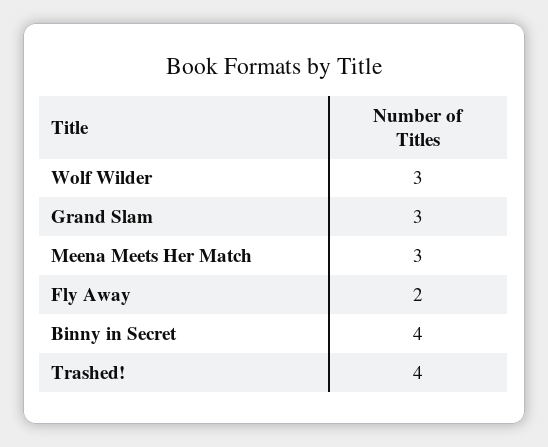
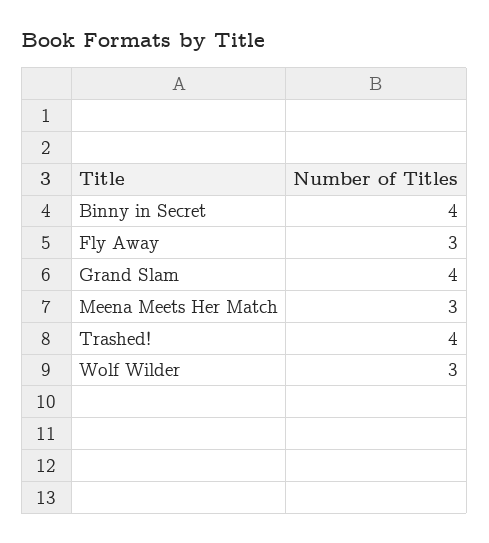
Grand Slam: 3 -> 4
Fly Away: 2 -> 3

